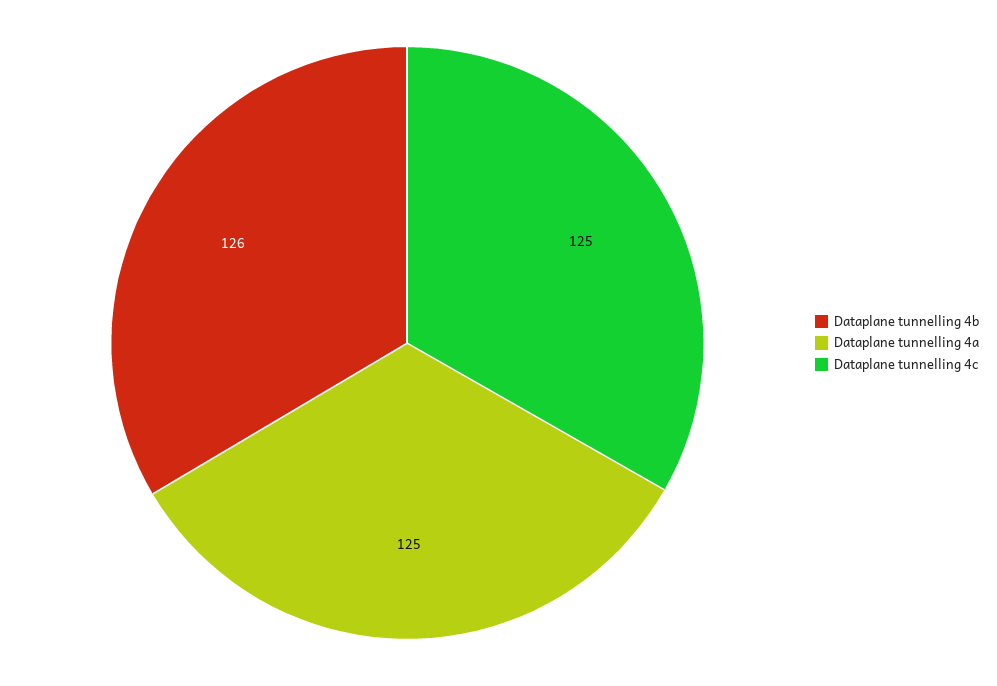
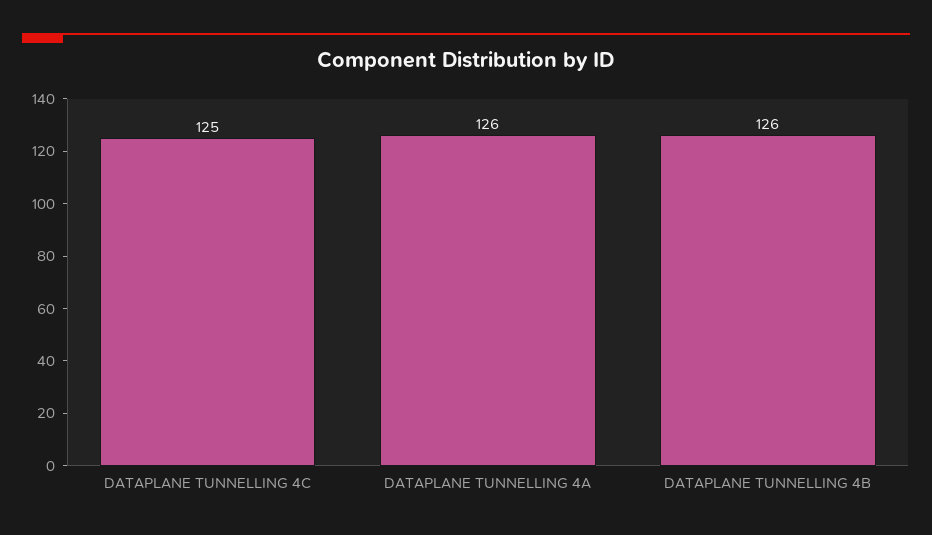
Dataplane tunnelling 4a: 125 -> 126

